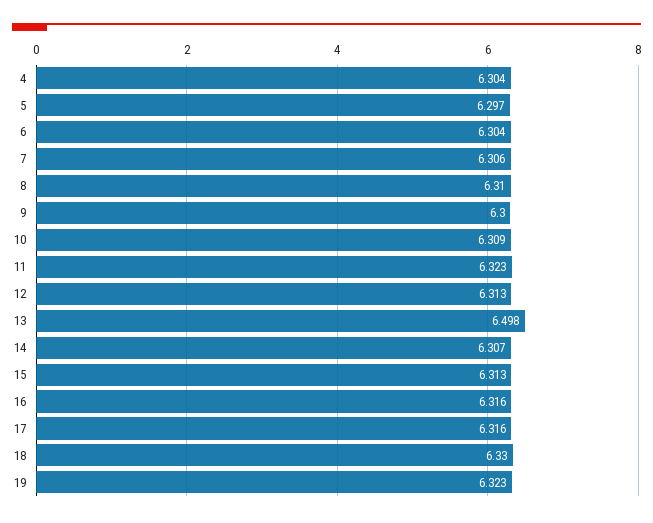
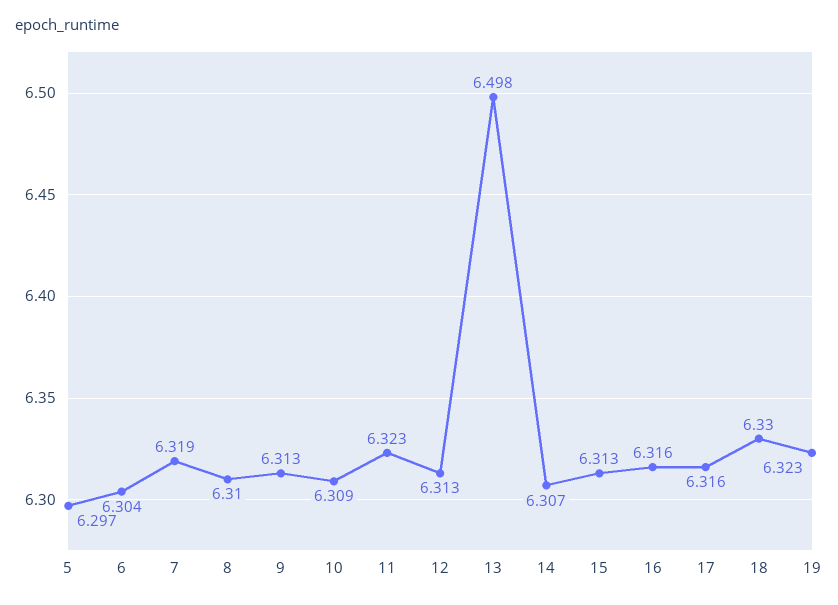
4: 6.304 -> none
7: 6.306 -> 6.319
9: 6.3 -> 6.313

